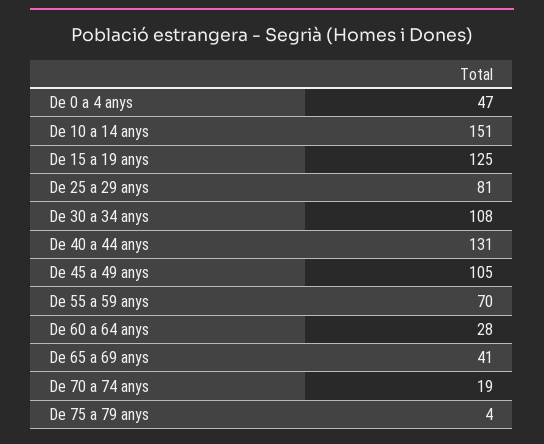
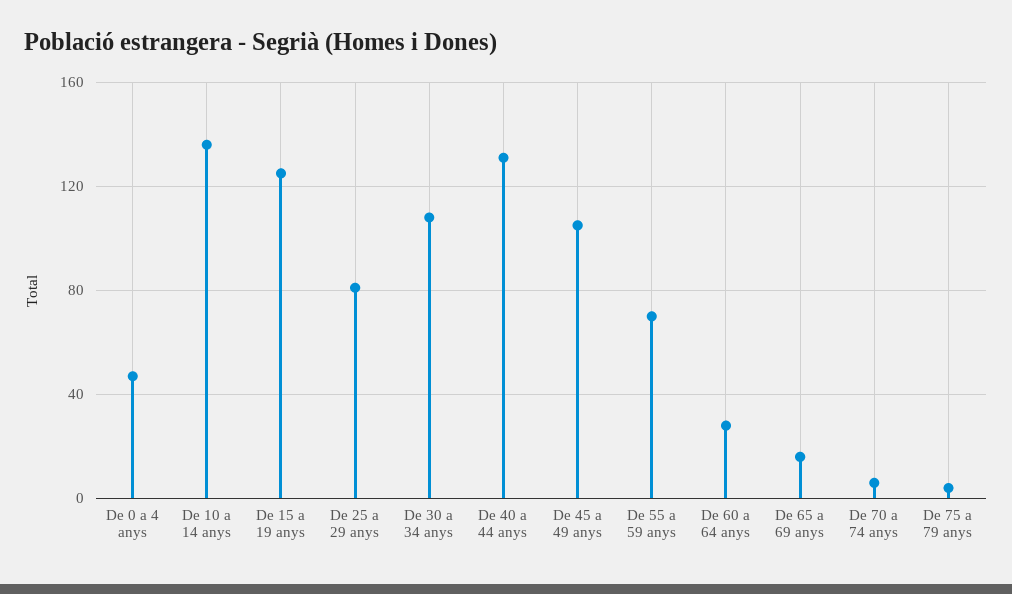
De 10 a 14 anys: 151 -> 135
De 65 a 69 anys: 41 -> 15
De 70 a 74 anys: 19 -> 5

